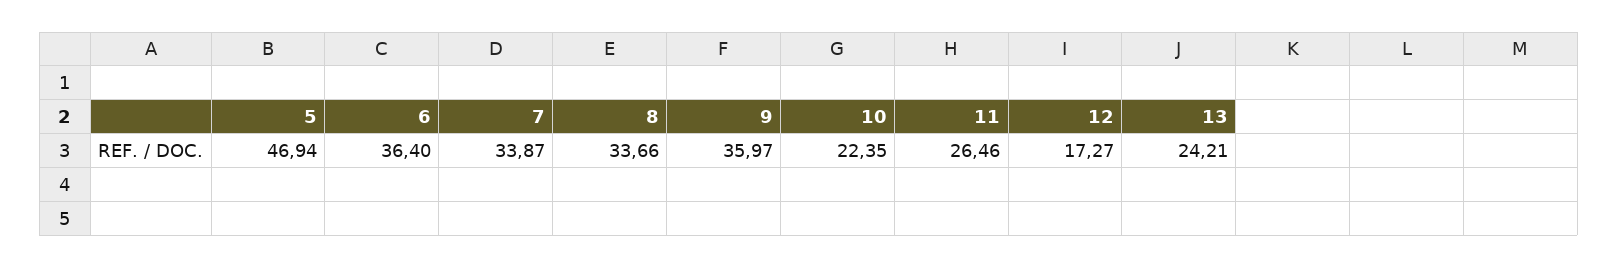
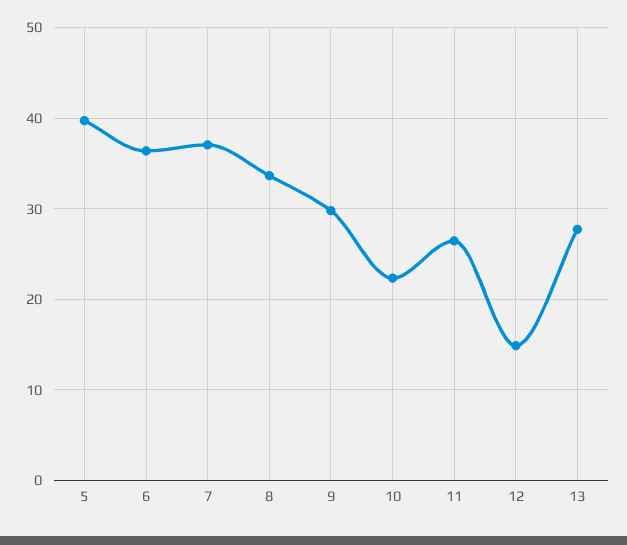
5: 46.94 -> 40
7: 33.87 -> 37
9: 35.97 -> 30
12: 17.27 -> 15
13: 24.21 -> 28

